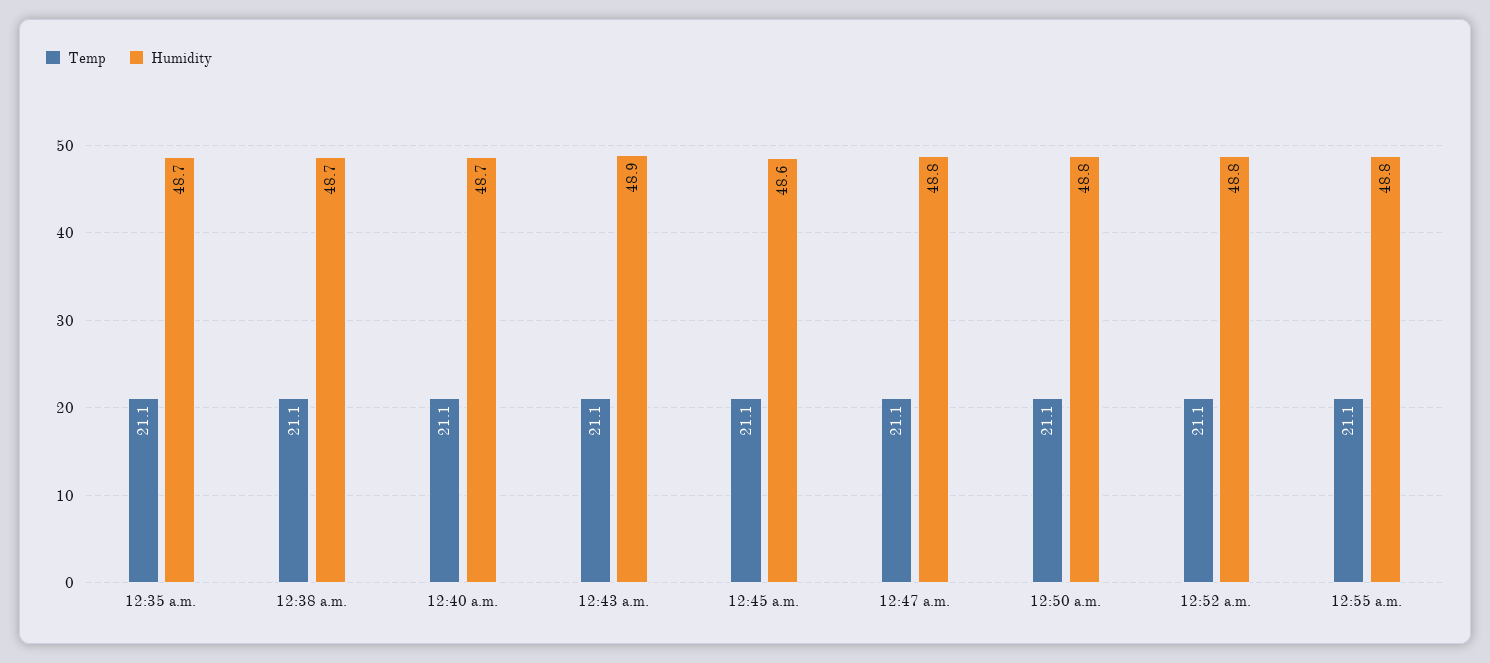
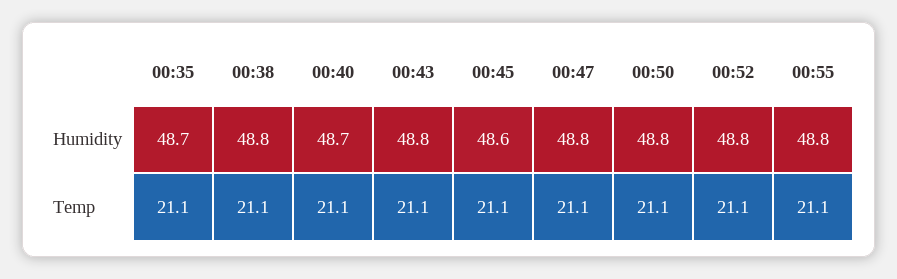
Humidity, 12:38 a.m.: 48.7 -> 48.8
Humidity, 12:43 a.m.: 48.9 -> 48.8

